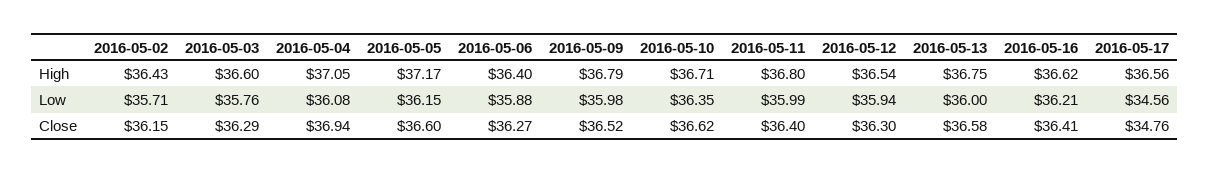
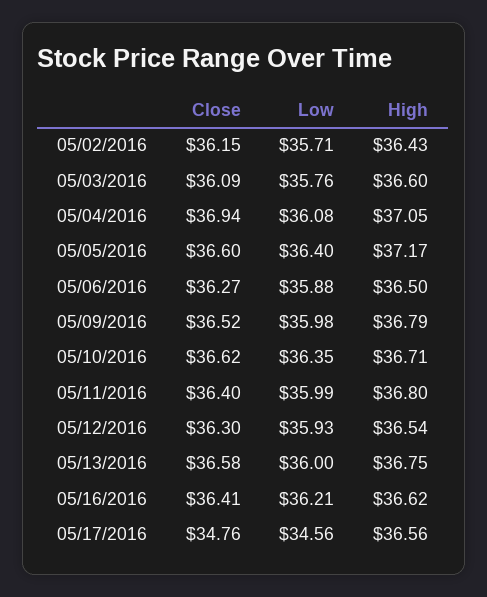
2016-05-06, High: 36.4 -> 36.5
2016-05-05, Low: 36.15 -> 36.4
2016-05-12, Low: 35.94 -> 35.93
2016-05-03, Close: 36.29 -> 36.09

